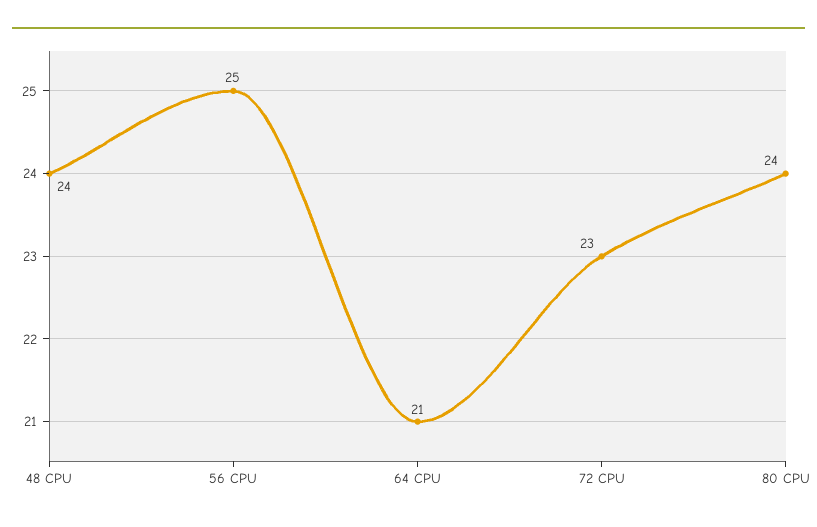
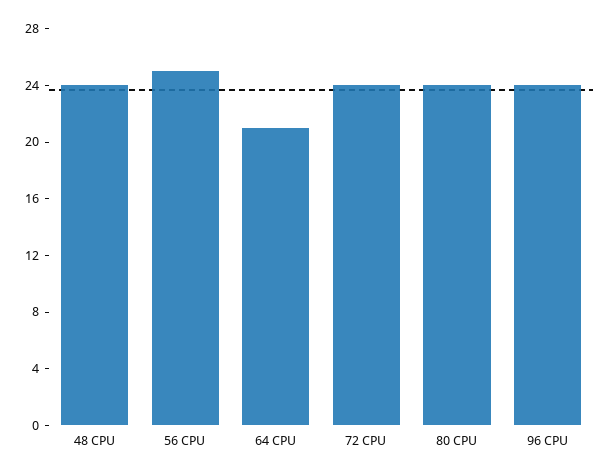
72 CPU: 23 -> 24
96 CPU: none -> 24

